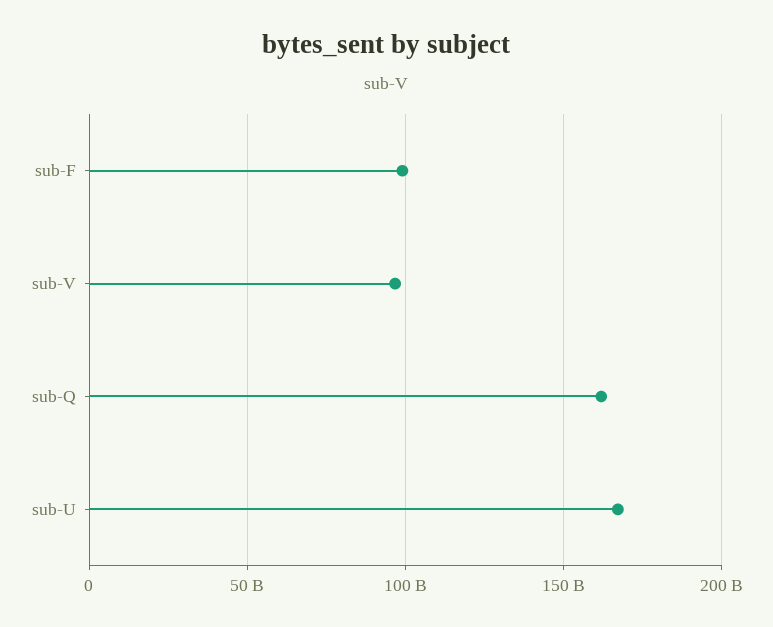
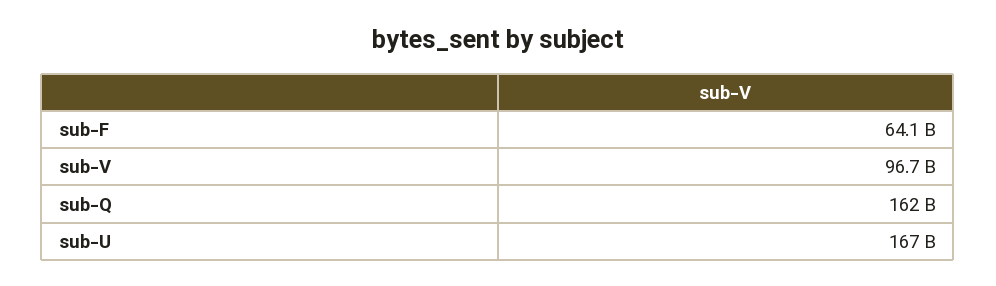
sub-F: 100000000000 -> 64100000000

